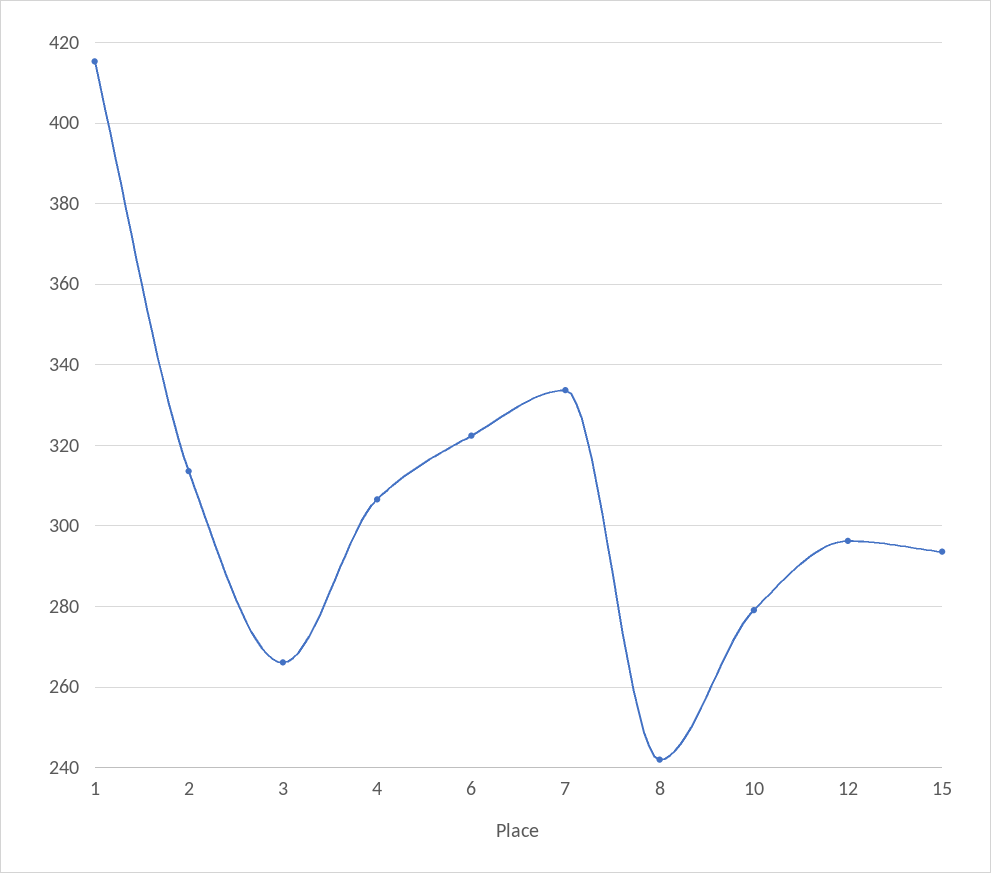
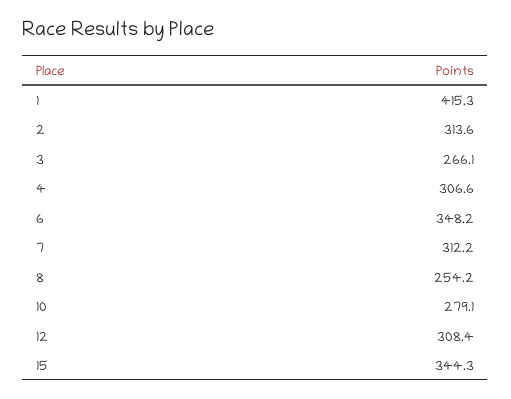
6: 322 -> 348.2
7: 334 -> 312.2
8: 242 -> 254.2
12: 296 -> 308.4
15: 294 -> 344.3

